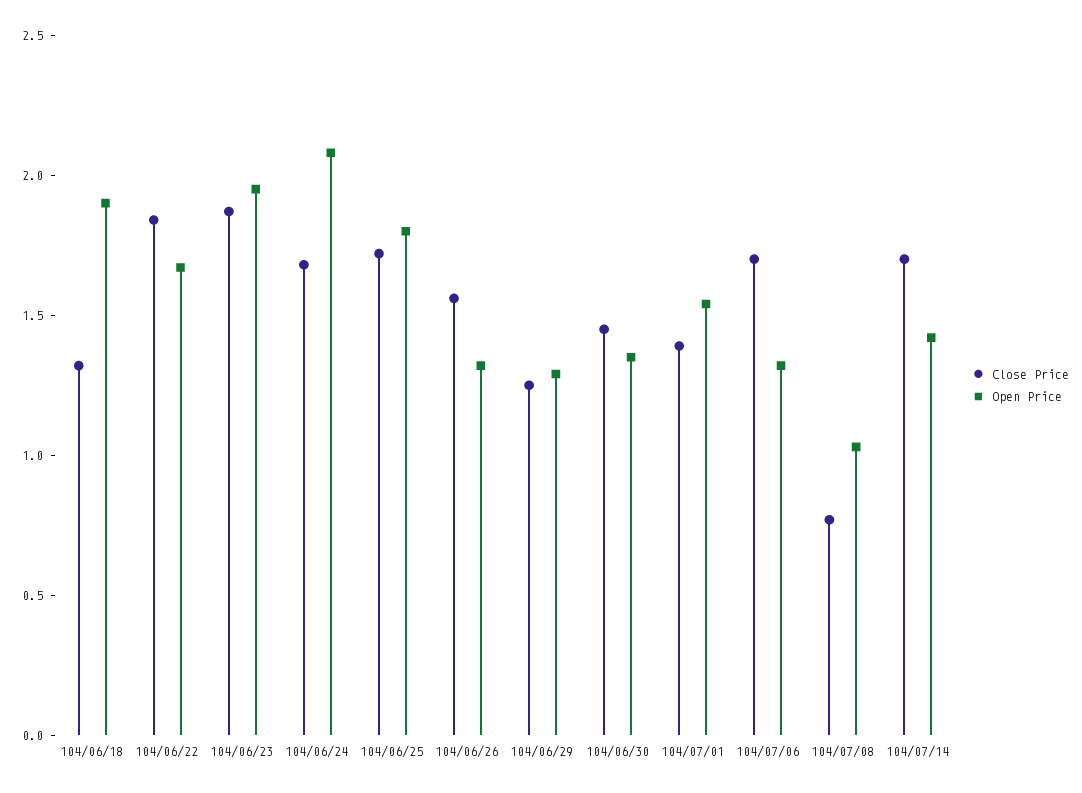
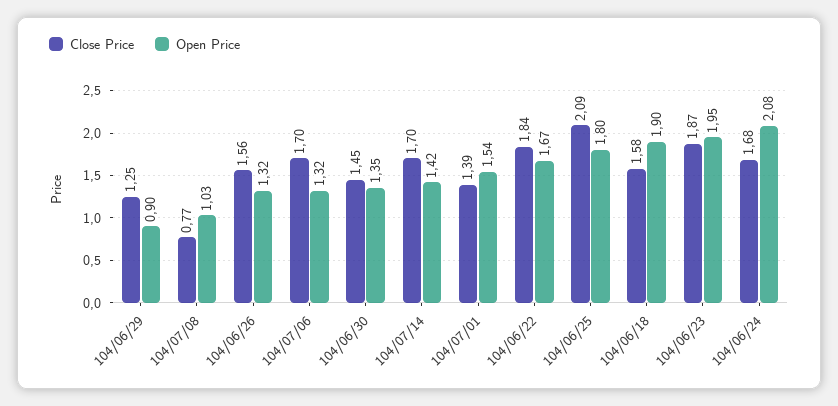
Close Price, 104/06/18: 1.3 -> 1.58
Close Price, 104/06/25: 1.7 -> 2.09
Open Price, 104/06/29: 1.3 -> 0.9

